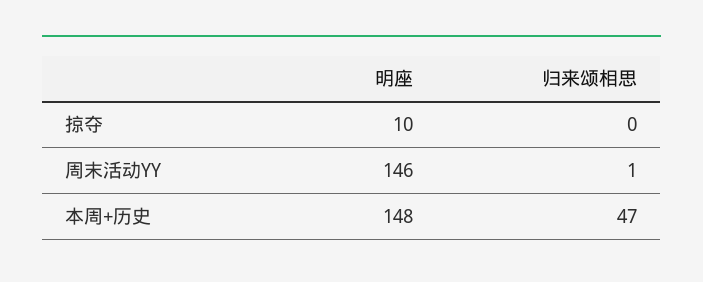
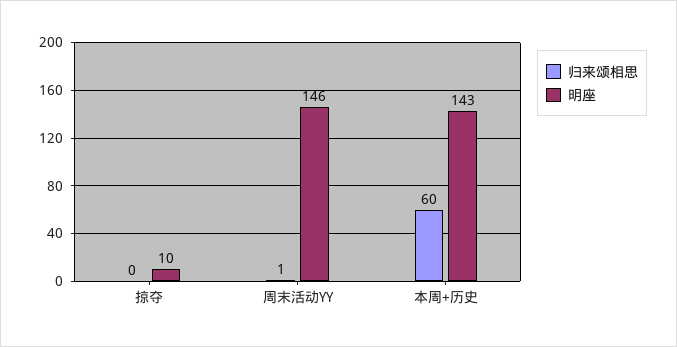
明座, 本周+历史: 148 -> 143
归来颂相思, 本周+历史: 47 -> 60

